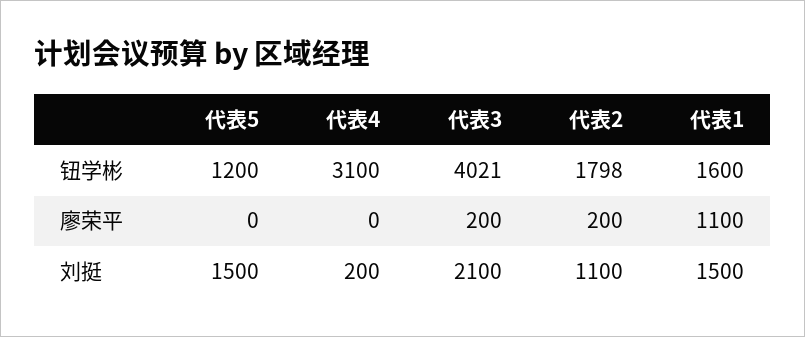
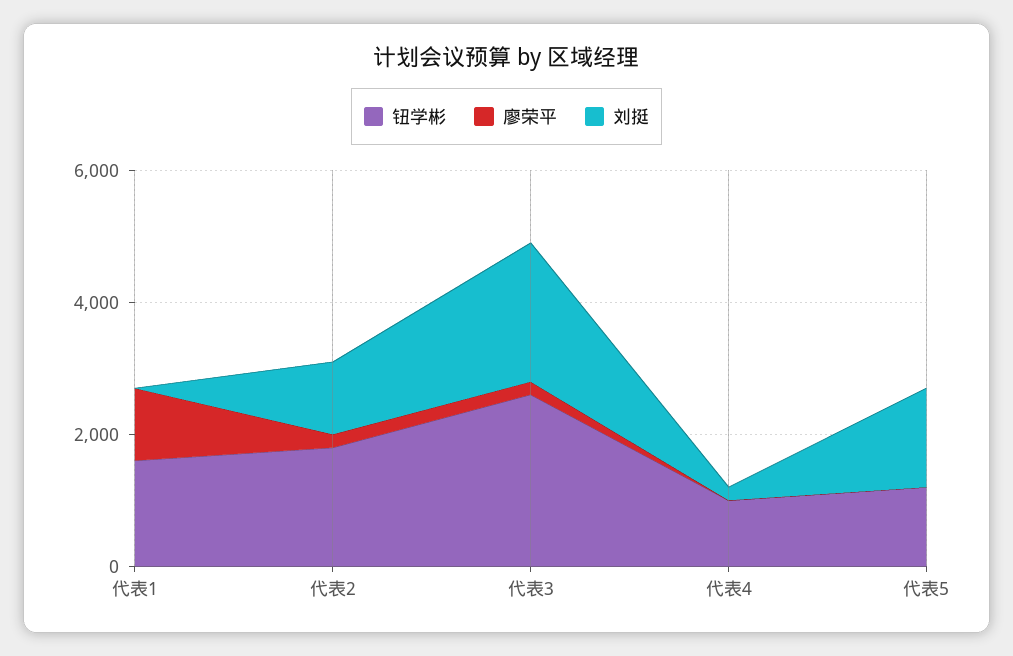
钮学彬, 代表4: 3100 -> 1000
钮学彬, 代表3: 4021 -> 2500
刘挺, 代表1: 1500 -> 0

